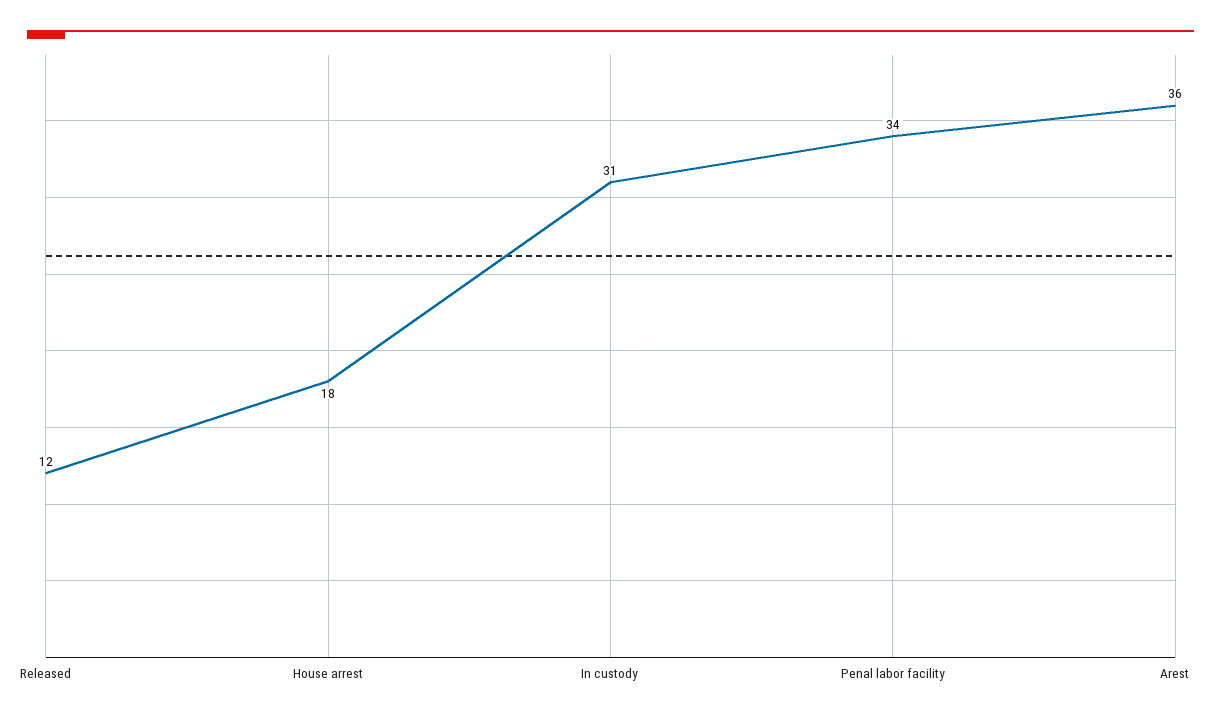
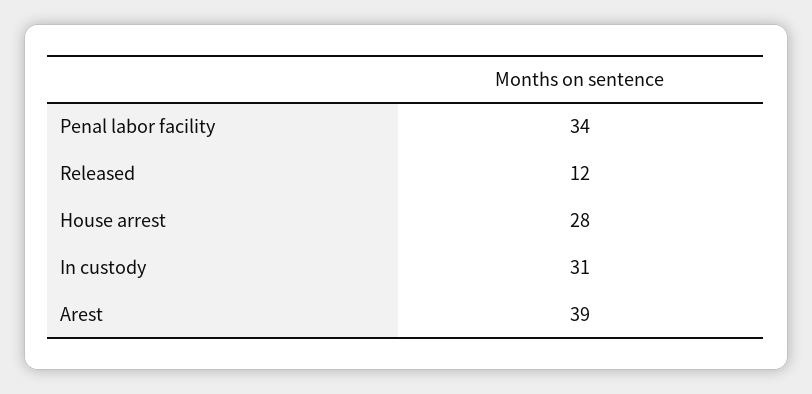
House arrest: 18 -> 28
Arest: 36 -> 39

